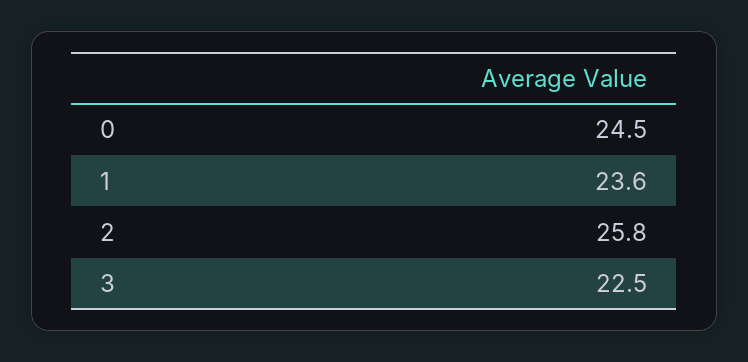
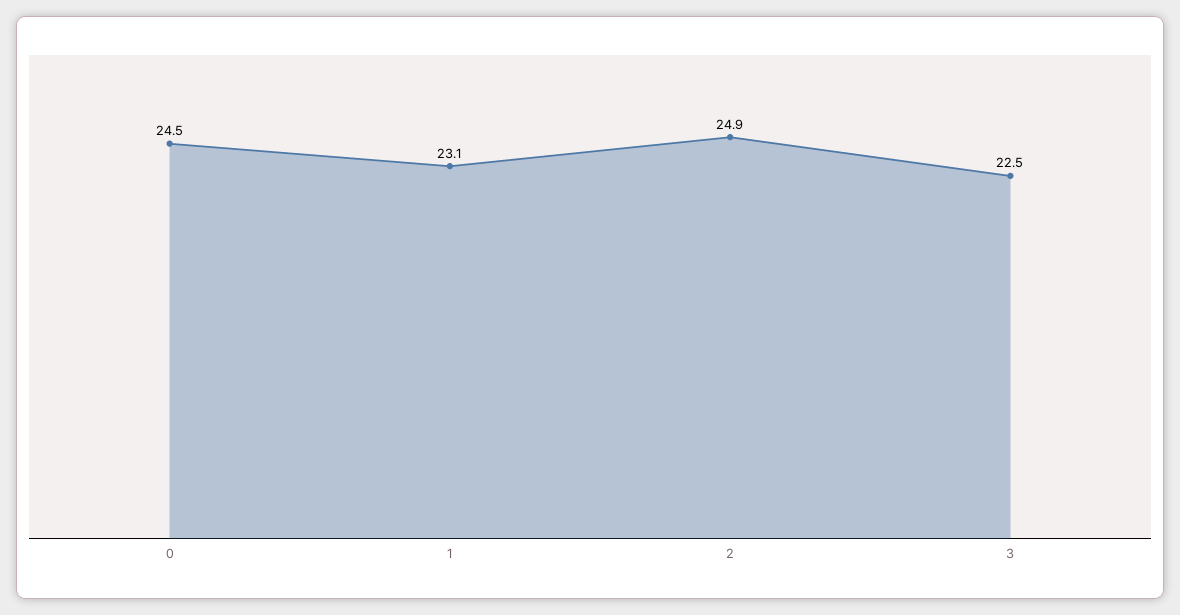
1: 23.6 -> 23.1
2: 25.8 -> 24.9

